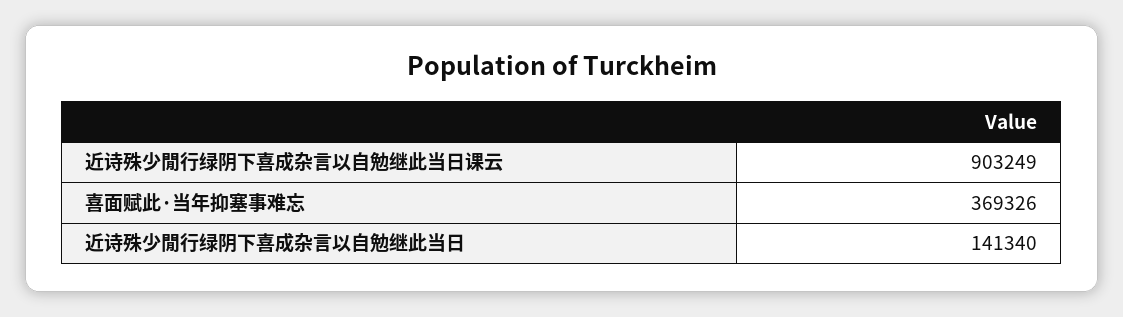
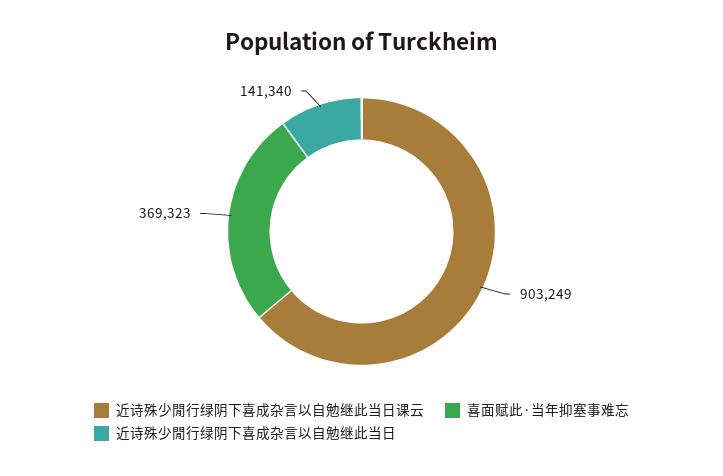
喜面赋此·当年抑塞事难忘: 369326 -> 369323

